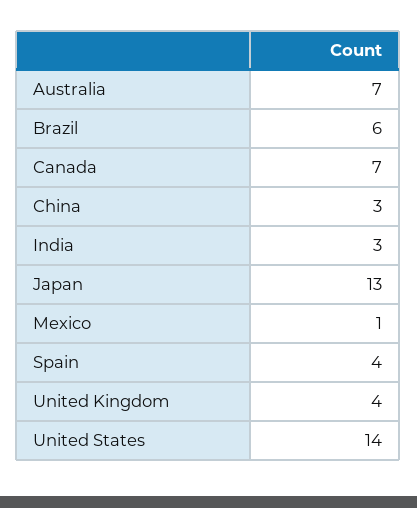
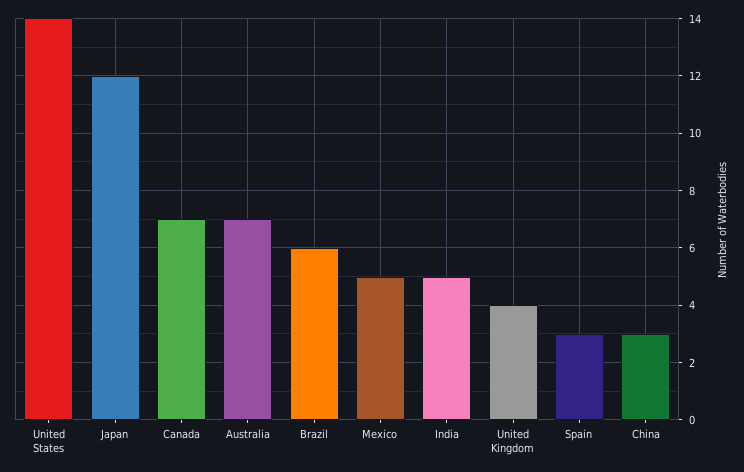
India: 3 -> 5
Japan: 13 -> 12
Mexico: 1 -> 5
Spain: 4 -> 3

